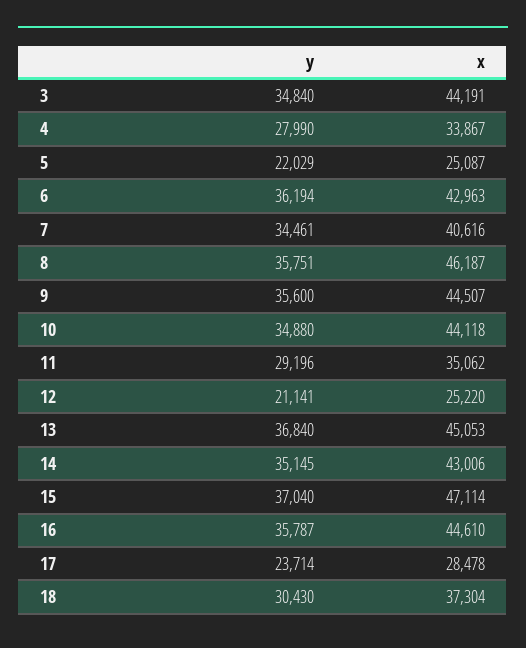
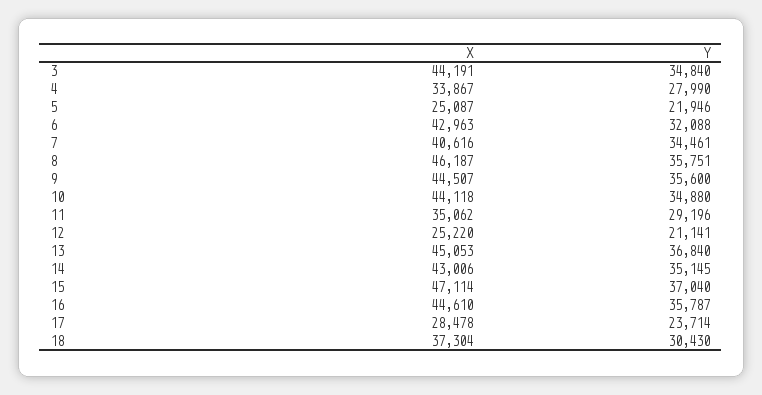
y, 5: 22029 -> 21946
y, 6: 36194 -> 32088

